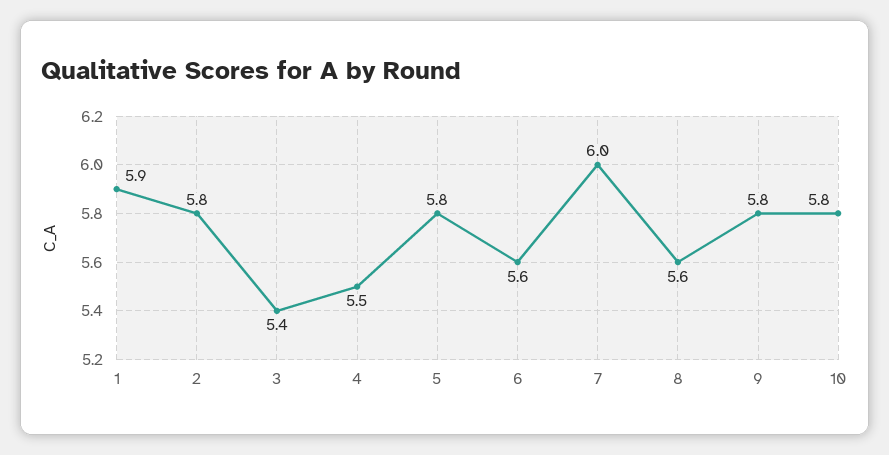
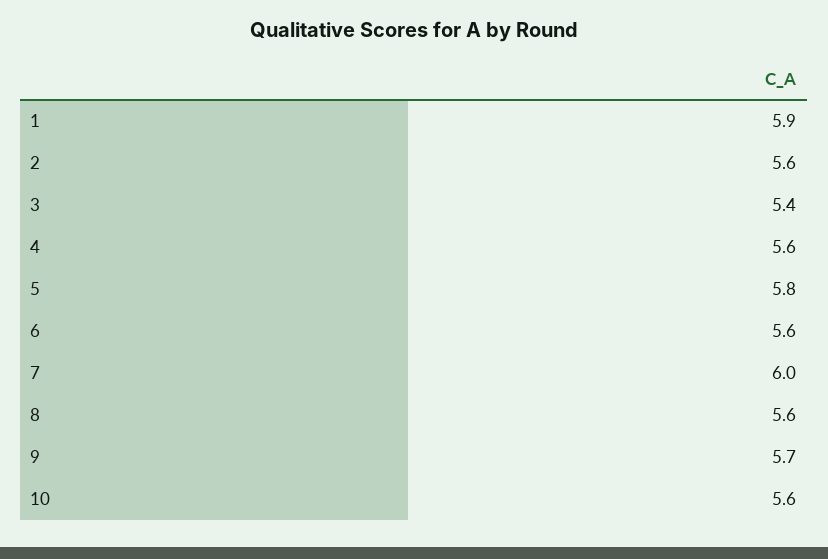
2: 5.8 -> 5.6
4: 5.5 -> 5.6
9: 5.8 -> 5.7
10: 5.8 -> 5.6

